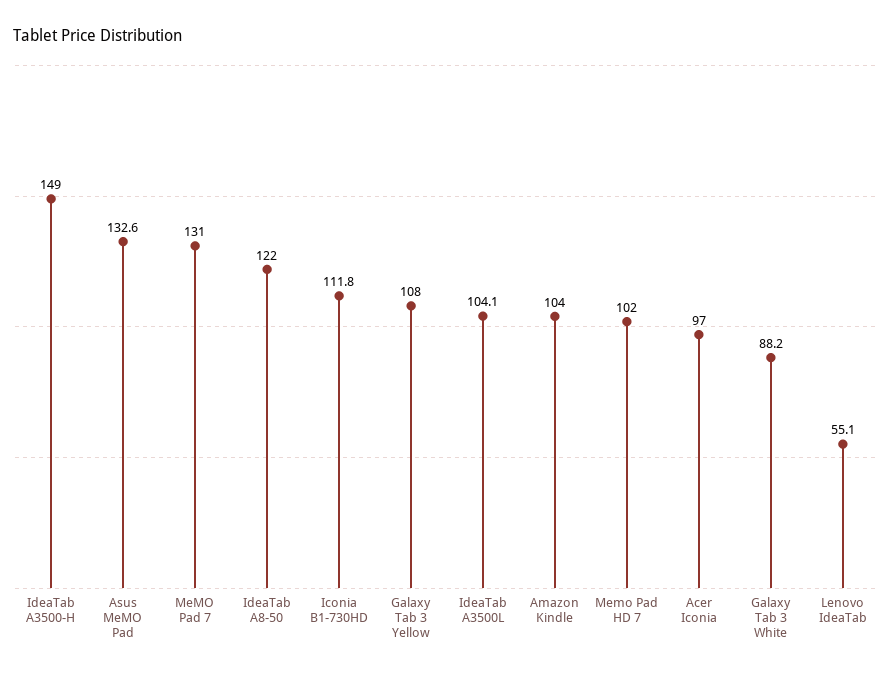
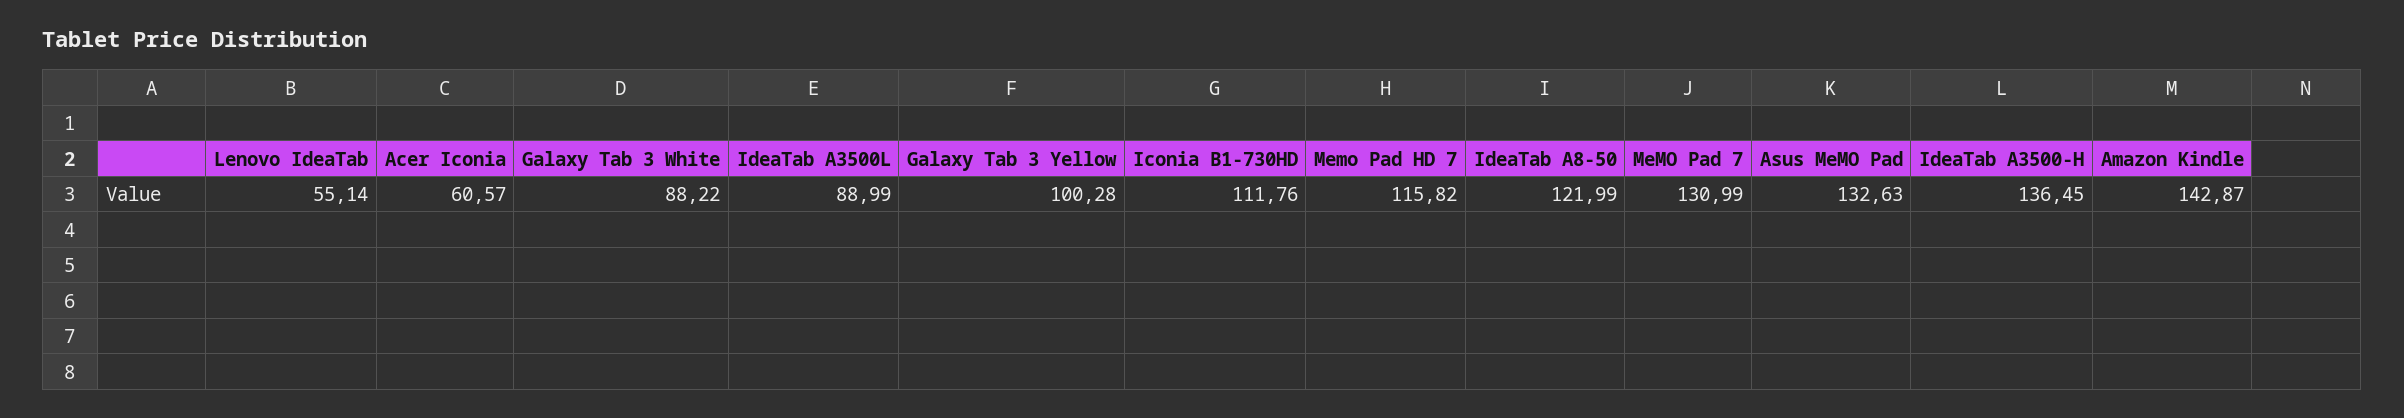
IdeaTab A3500-H: 149 -> 136.45
Galaxy Tab 3 Yellow: 108 -> 100.28
IdeaTab A3500L: 104.1 -> 88.99
Amazon Kindle: 104 -> 142.87
Memo Pad HD 7: 102 -> 115.82
Acer Iconia: 97 -> 60.57

